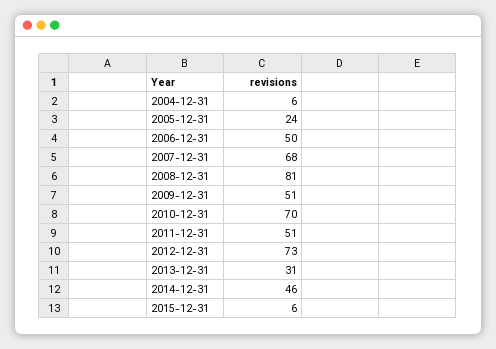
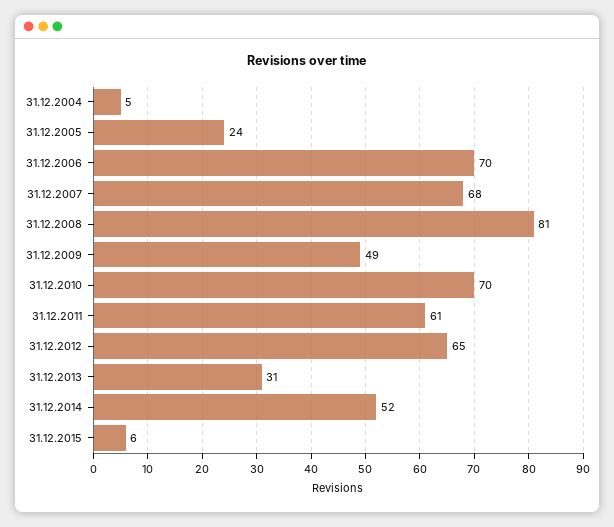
2004-12-31: 6 -> 5
2006-12-31: 50 -> 70
2009-12-31: 51 -> 49
2011-12-31: 51 -> 61
2012-12-31: 73 -> 65
2014-12-31: 46 -> 52

